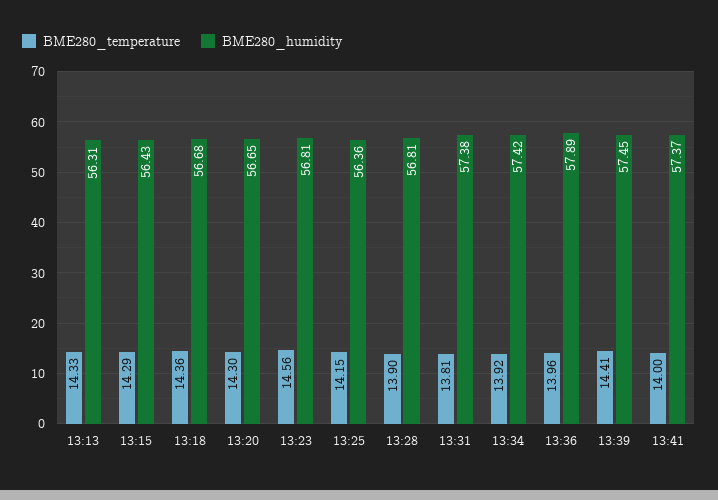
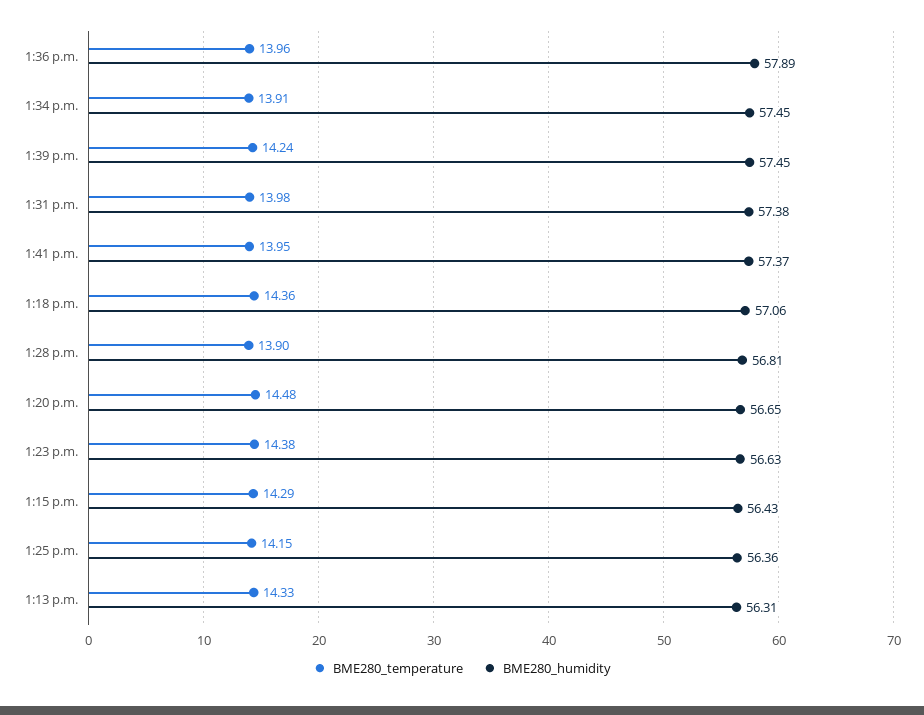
BME280_humidity, 13:18: 56.68 -> 57.06
BME280_temperature, 13:20: 14.3 -> 14.48
BME280_temperature, 13:23: 14.56 -> 14.38
BME280_humidity, 13:23: 56.81 -> 56.63
BME280_temperature, 13:31: 13.81 -> 13.98
BME280_temperature, 13:34: 13.92 -> 13.91
BME280_humidity, 13:34: 57.42 -> 57.45
BME280_temperature, 13:39: 14.41 -> 14.24
BME280_temperature, 13:41: 14 -> 13.95

